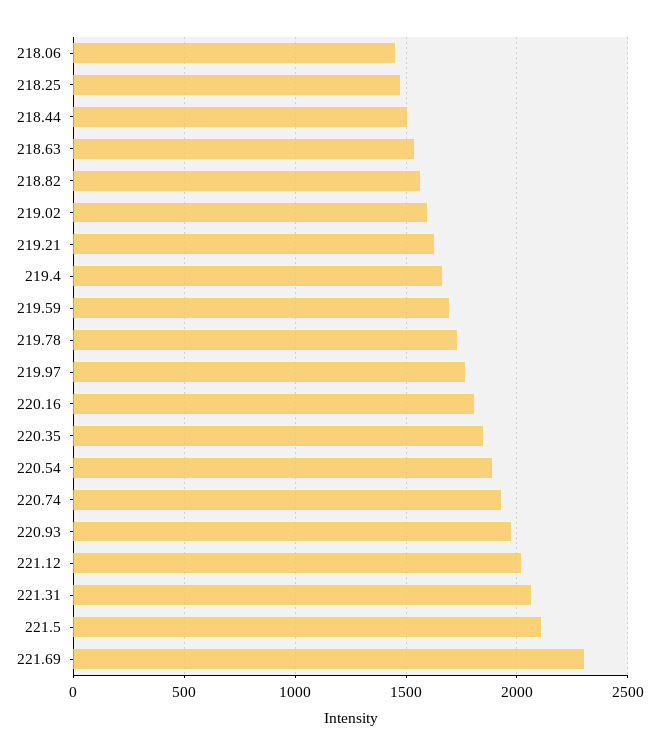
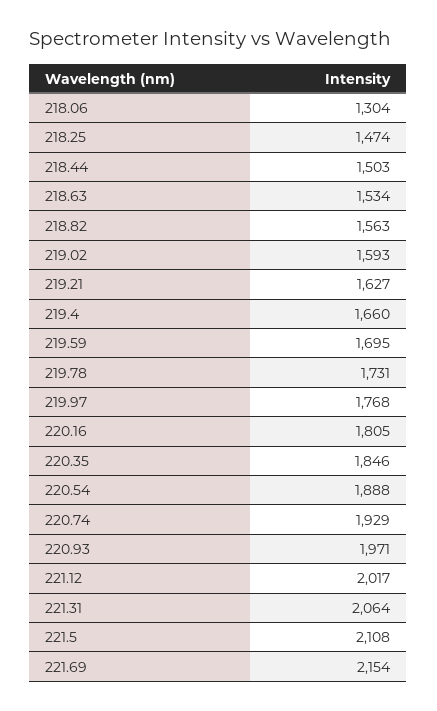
218.06: 1450 -> 1304
221.69: 2300 -> 2154

